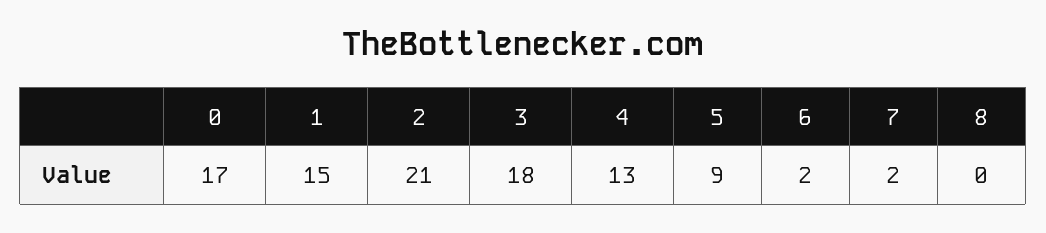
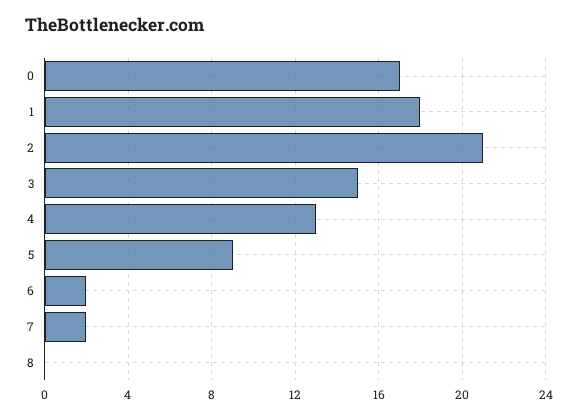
1: 15 -> 18
3: 18 -> 15

